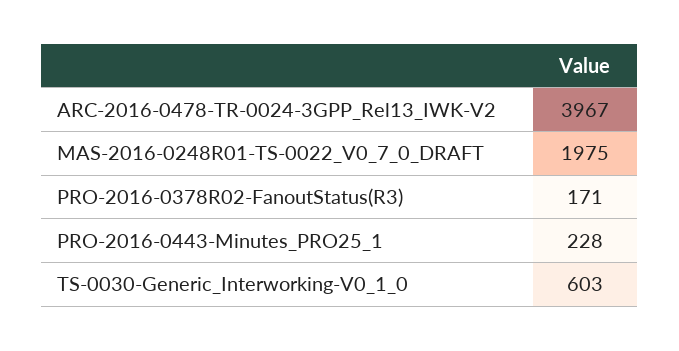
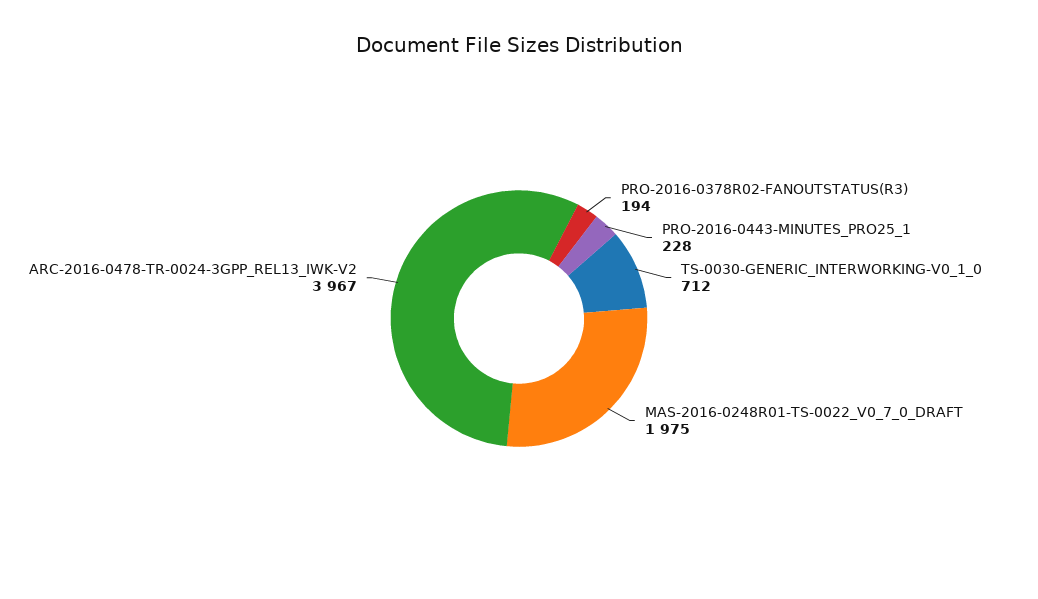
PRO-2016-0378R02-FanoutStatus(R3): 171 -> 194
TS-0030-Generic_Interworking-V0_1_0: 603 -> 712

